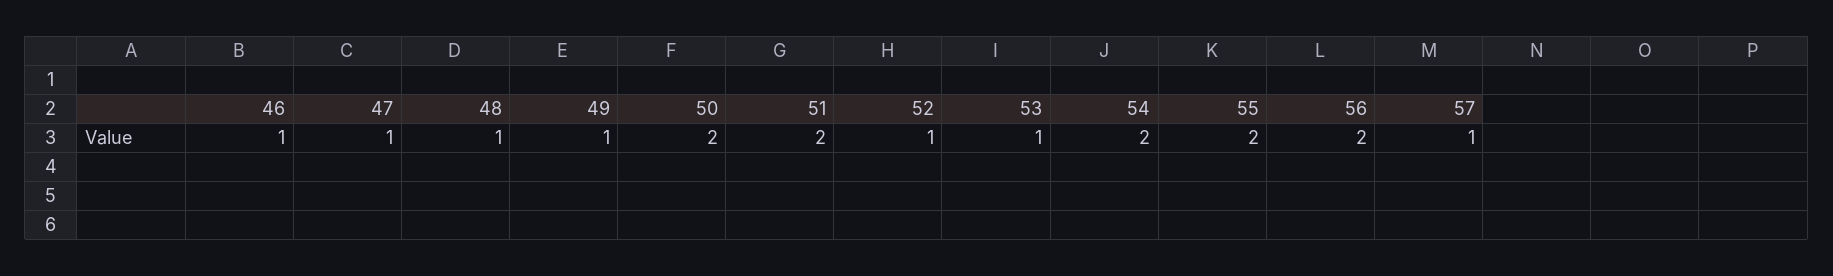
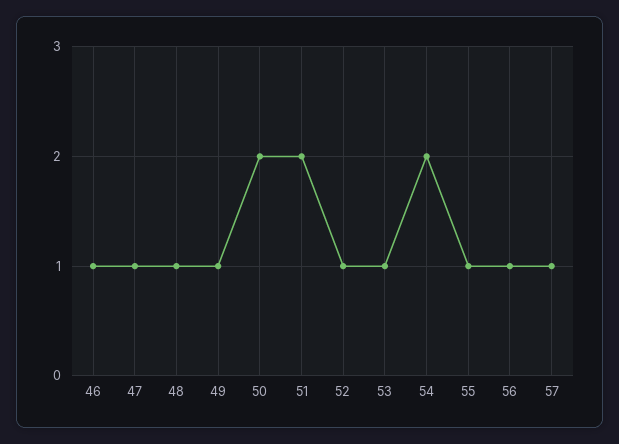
55: 2 -> 1
56: 2 -> 1

